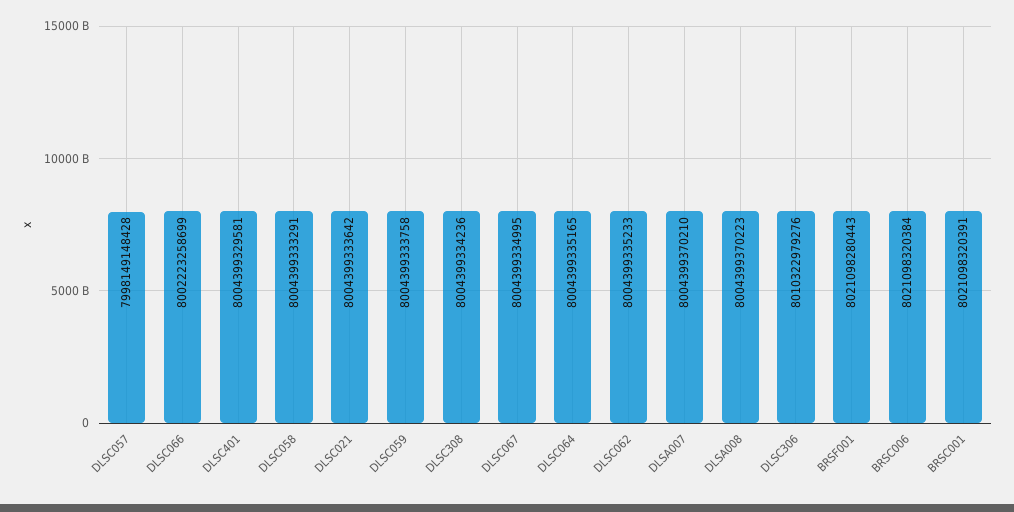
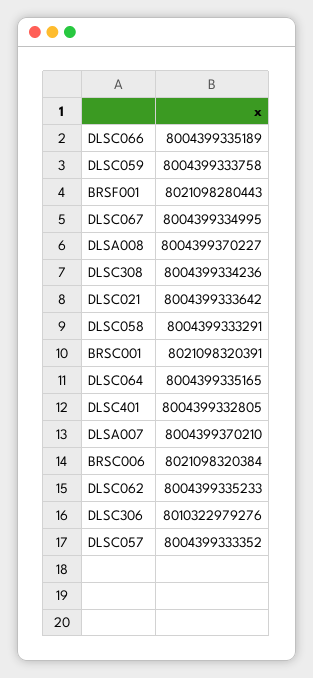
DLSC057: 7998149148428 -> 8004399333352
DLSC066: 8002223258699 -> 8004399335189
DLSC401: 8004399329581 -> 8004399332805
DLSA008: 8004399370223 -> 8004399370227

